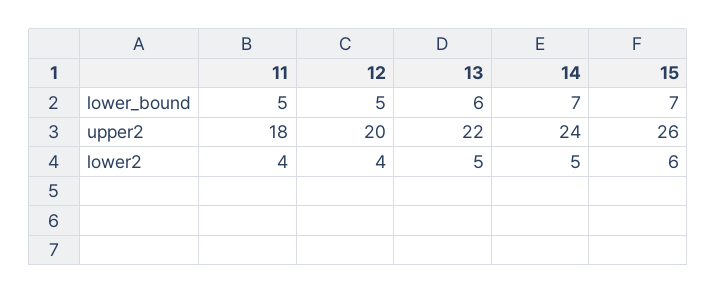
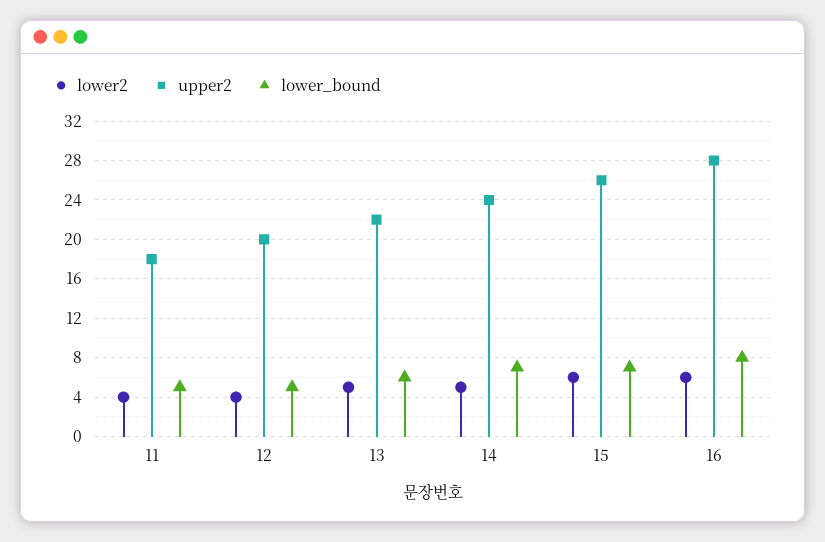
lower2, 16: none -> 6
upper2, 16: none -> 28
lower_bound, 16: none -> 8

